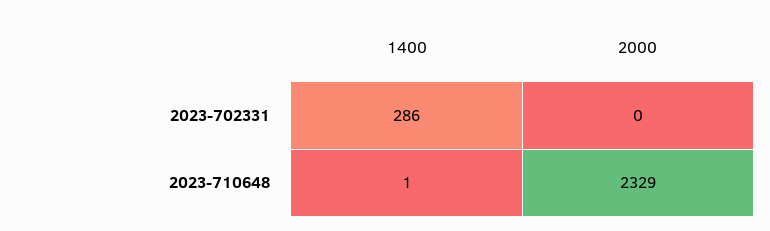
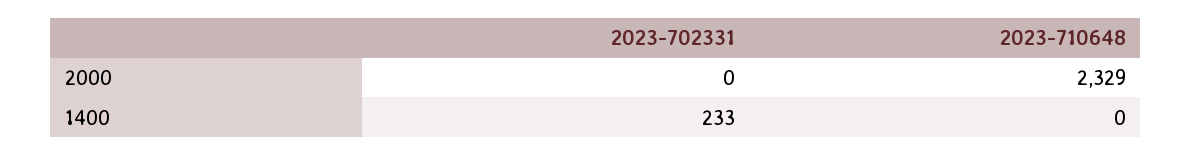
1400, 2023-702331: 286 -> 233
1400, 2023-710648: 1 -> 0

